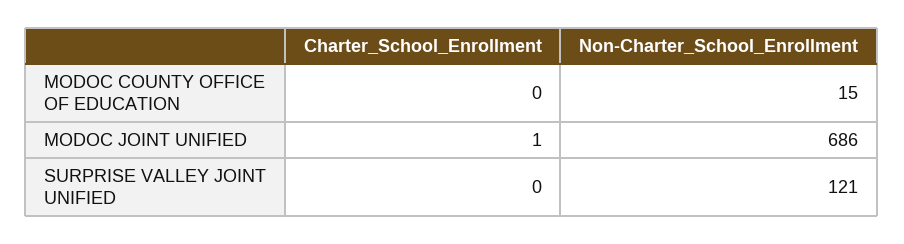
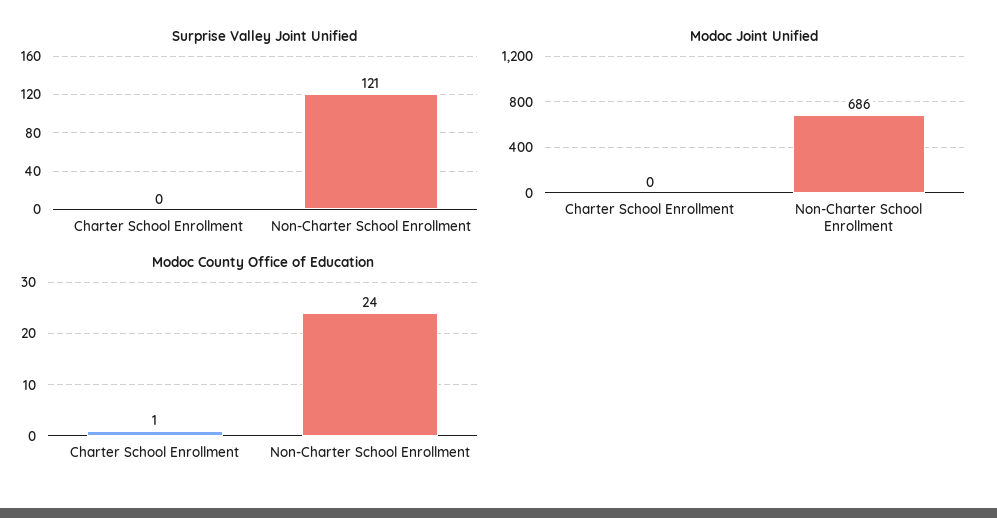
MODOC COUNTY OFFICE OF EDUCATION, Charter_School_Enrollment: 0 -> 1
MODOC COUNTY OFFICE OF EDUCATION, Non-Charter_School_Enrollment: 15 -> 24
MODOC JOINT UNIFIED, Charter_School_Enrollment: 1 -> 0

